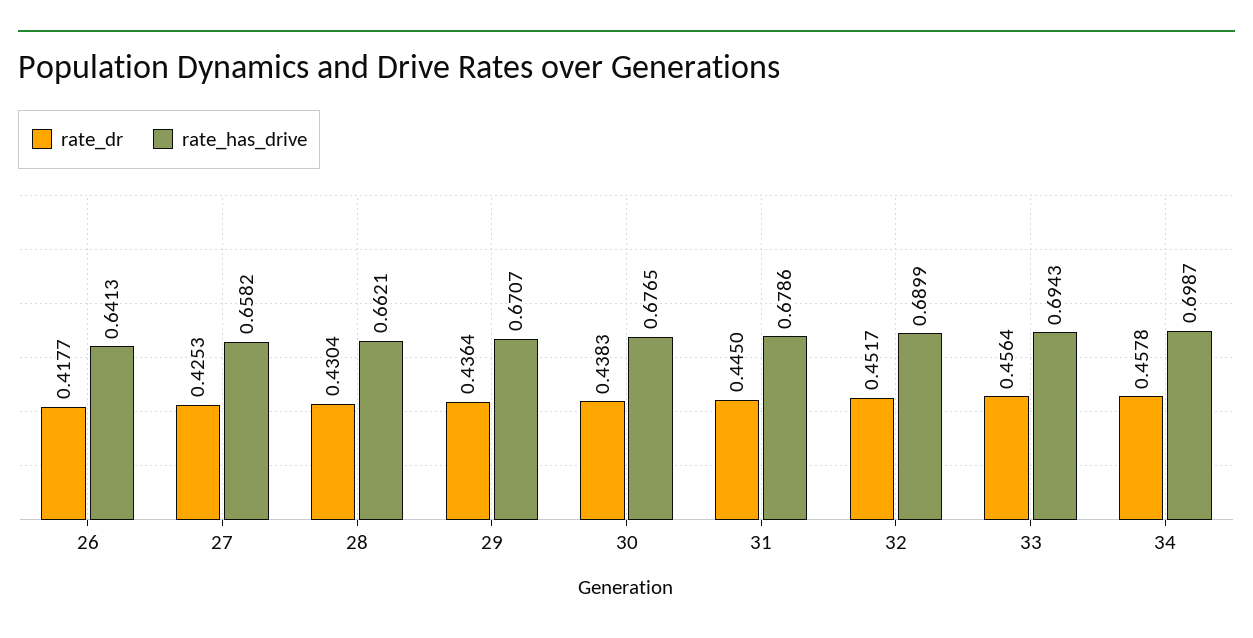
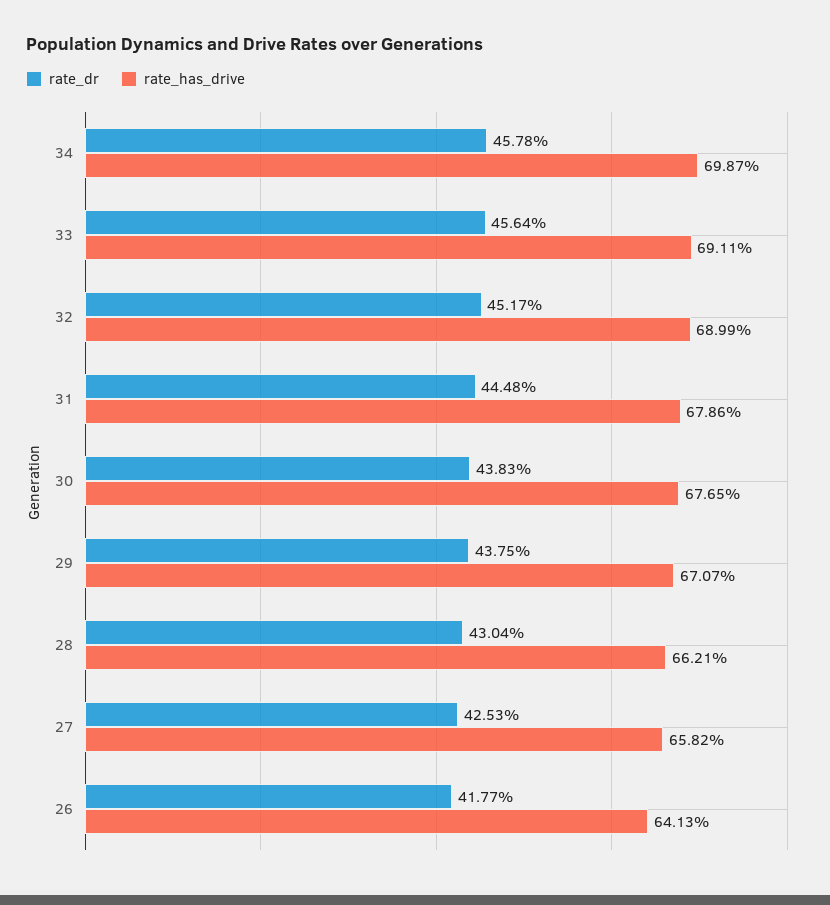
rate_dr, 29: 0.4364 -> 0.4375
rate_dr, 31: 0.445 -> 0.4448
rate_has_drive, 33: 0.6943 -> 0.6911

